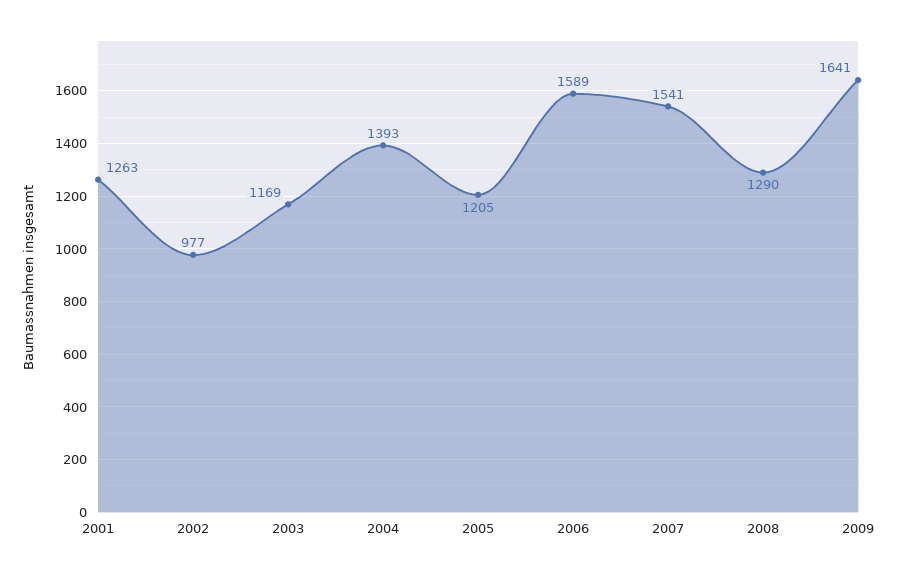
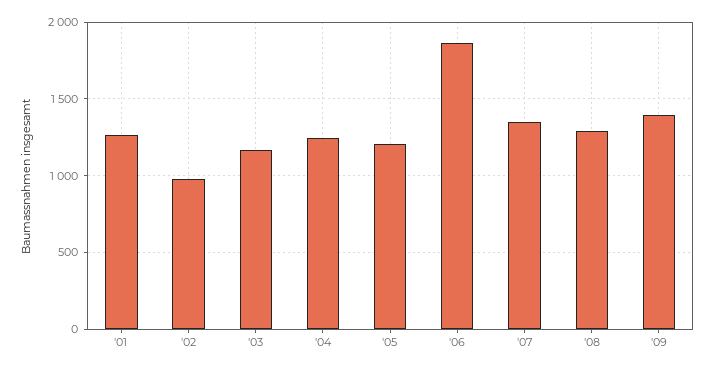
2004: 1393 -> 1250
2006: 1589 -> 1850
2007: 1541 -> 1350
2009: 1641 -> 1400

